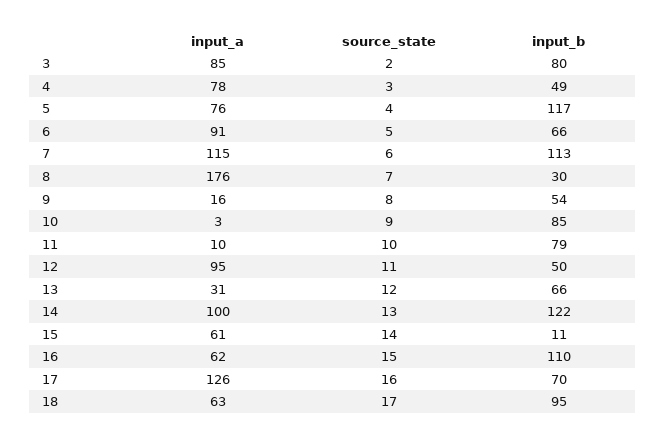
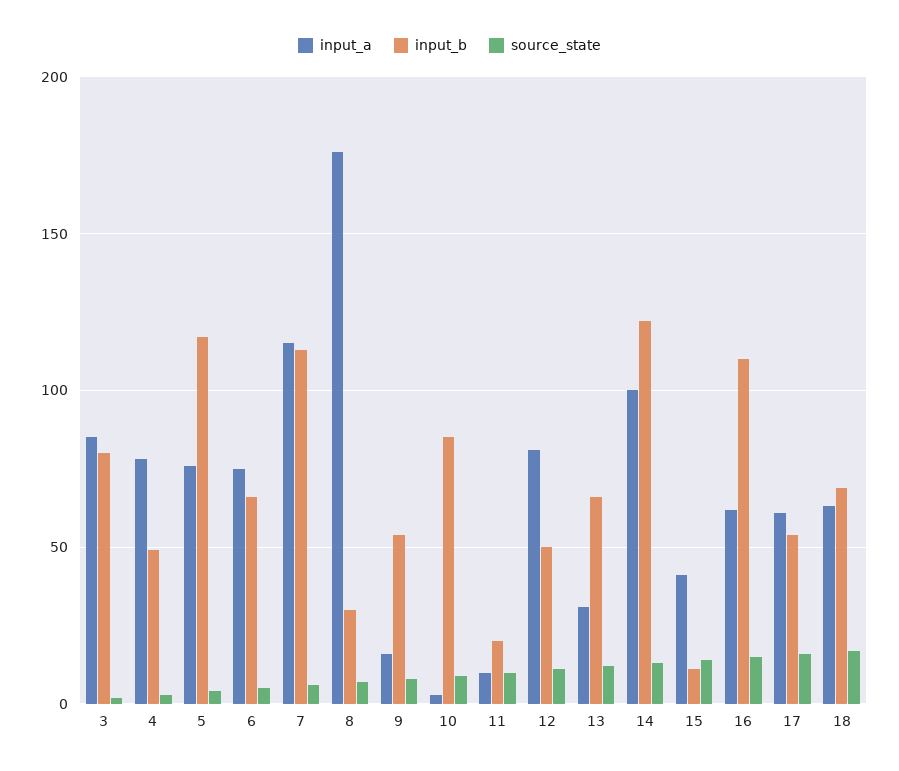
input_a, 6: 91 -> 75
input_b, 11: 79 -> 20
input_a, 12: 95 -> 80
input_a, 15: 61 -> 40
input_a, 17: 126 -> 60
input_b, 17: 70 -> 55
input_b, 18: 95 -> 70

